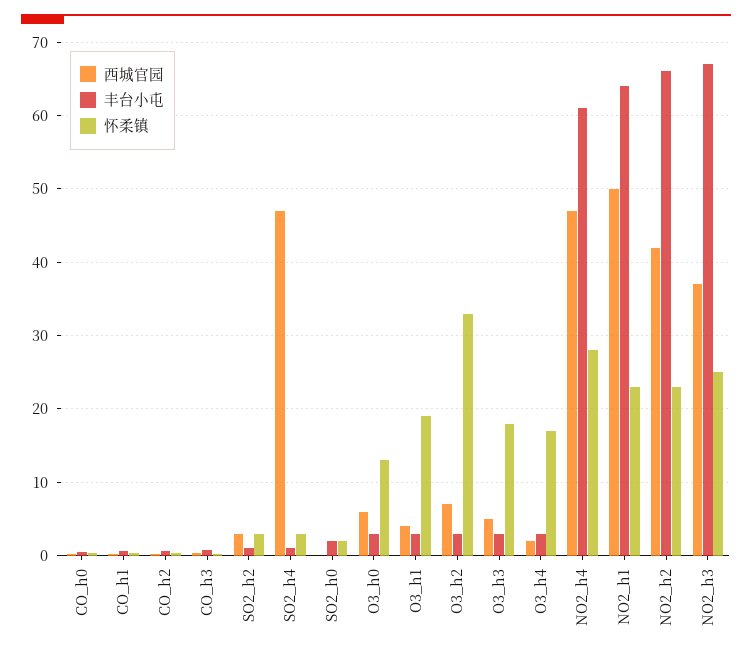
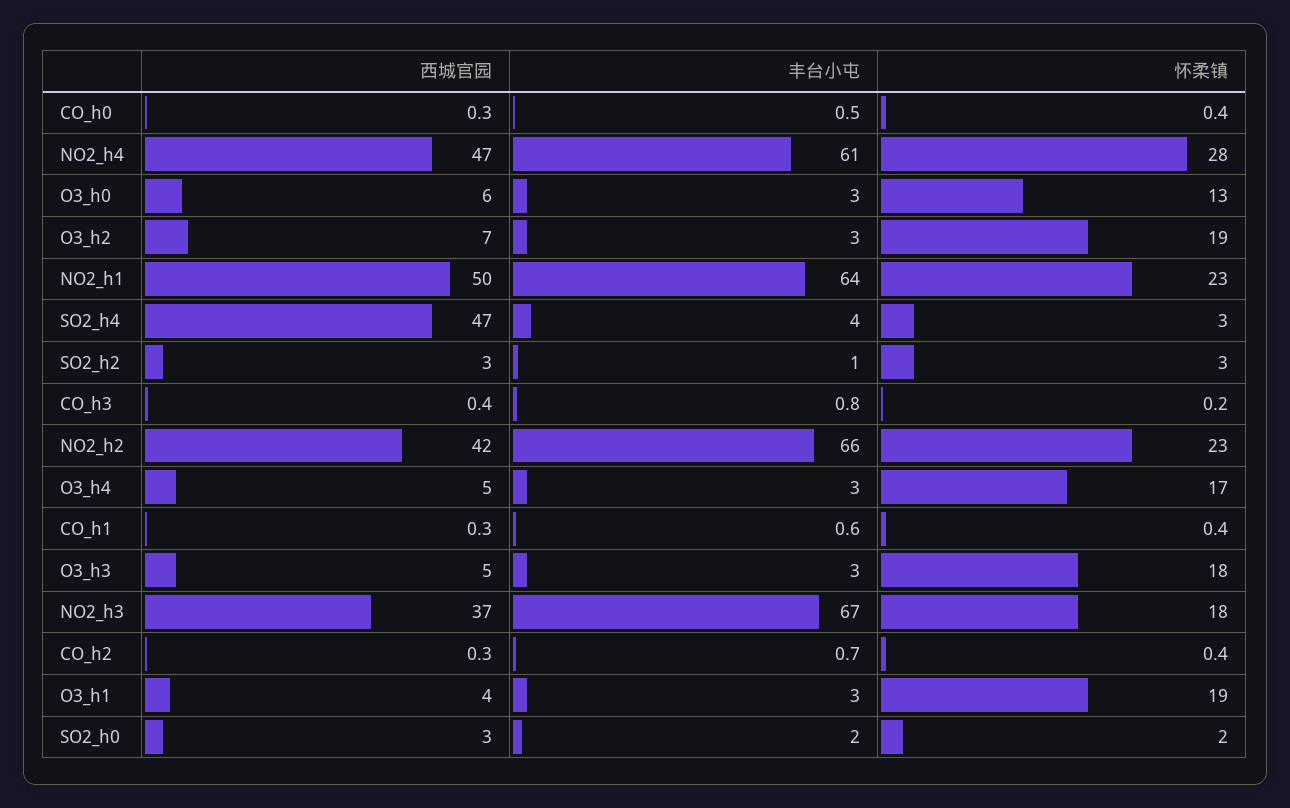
丰台小屯, SO2_h4: 1 -> 4
西城官园, SO2_h0: 0 -> 3
怀柔镇, O3_h2: 33 -> 19
西城官园, O3_h4: 2 -> 5
怀柔镇, NO2_h3: 25 -> 18

